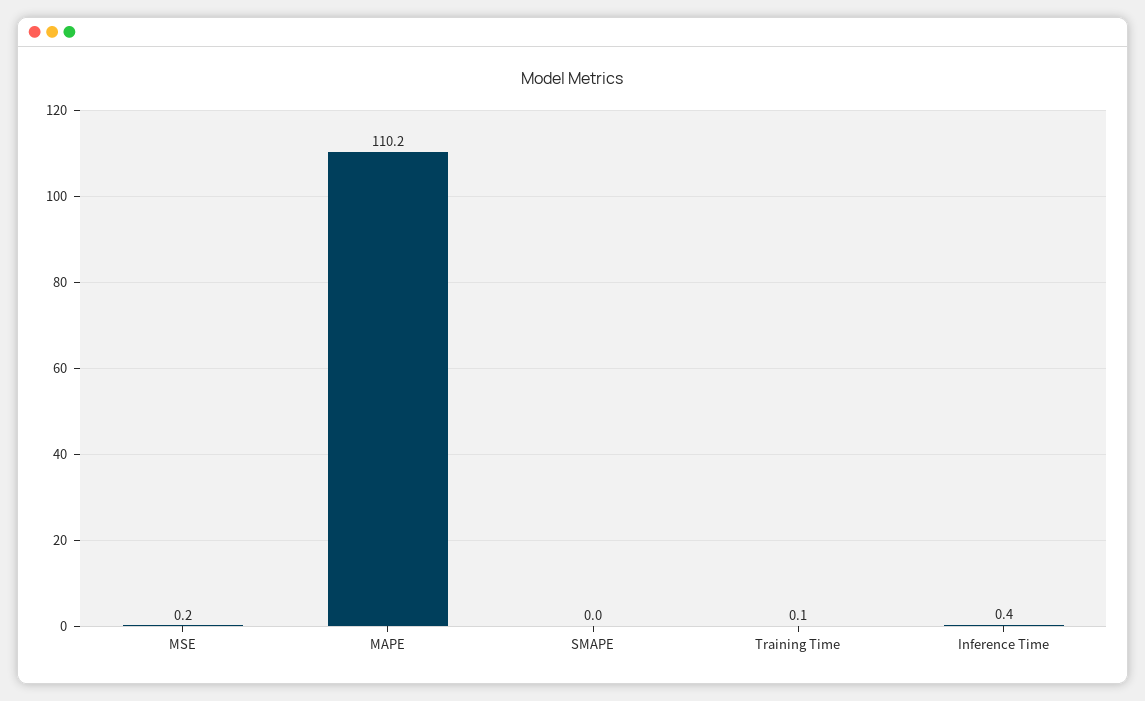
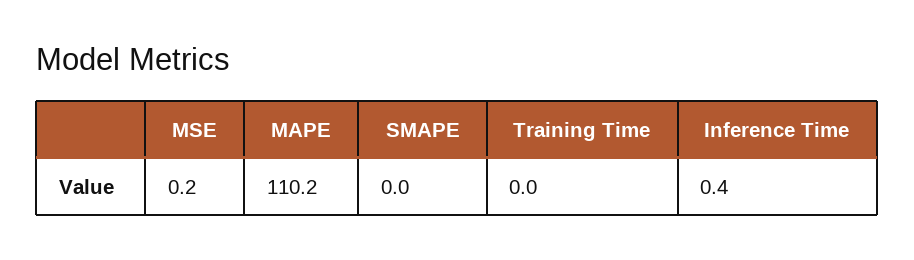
Training Time: 0.1 -> 0

